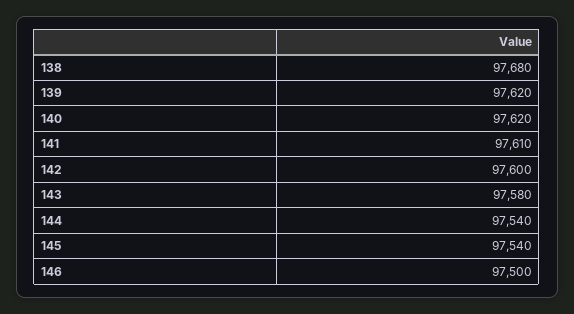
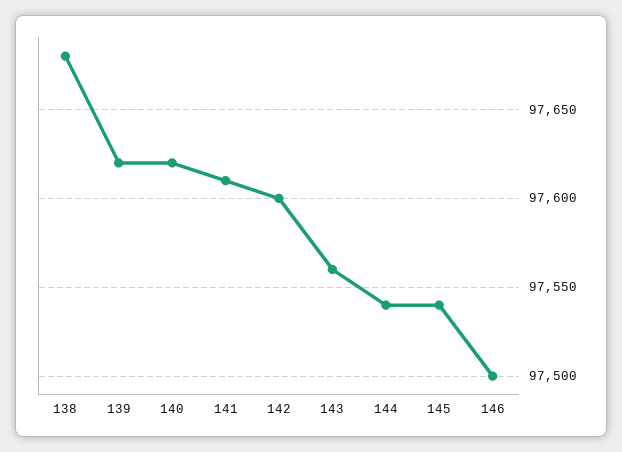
143: 97580 -> 97560

